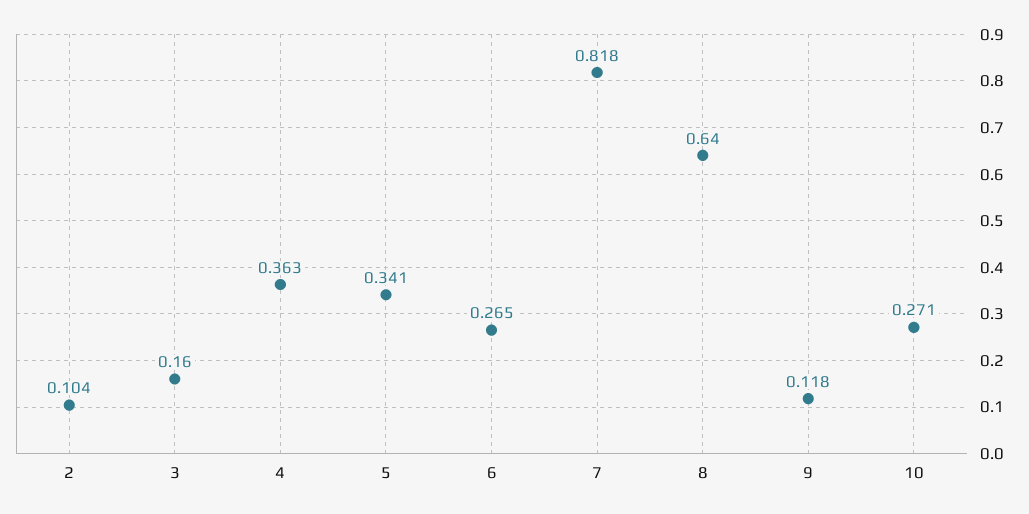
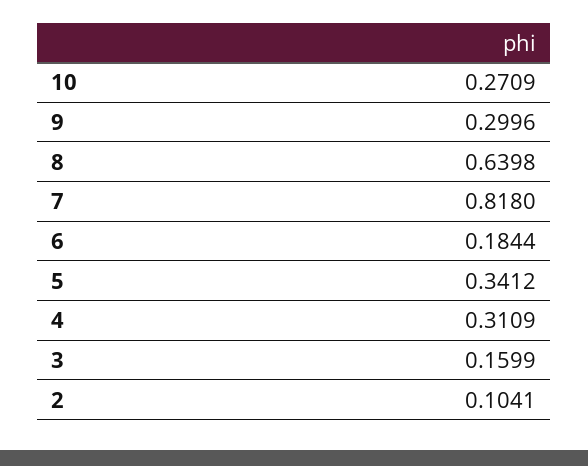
4: 0.363 -> 0.3109
6: 0.265 -> 0.1844
9: 0.118 -> 0.2996

